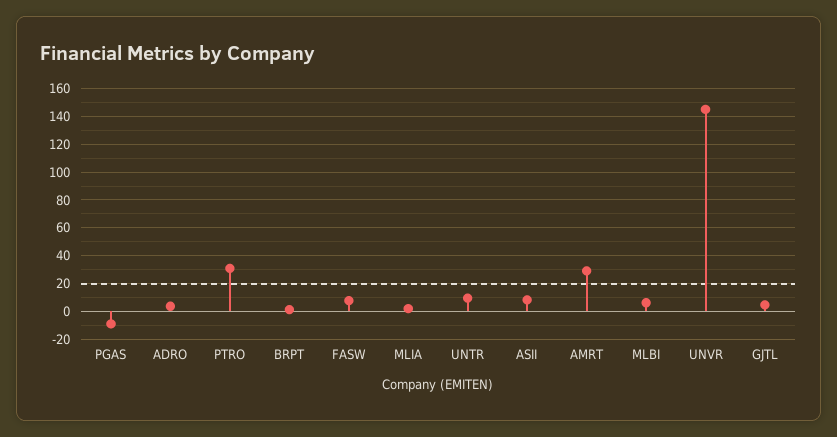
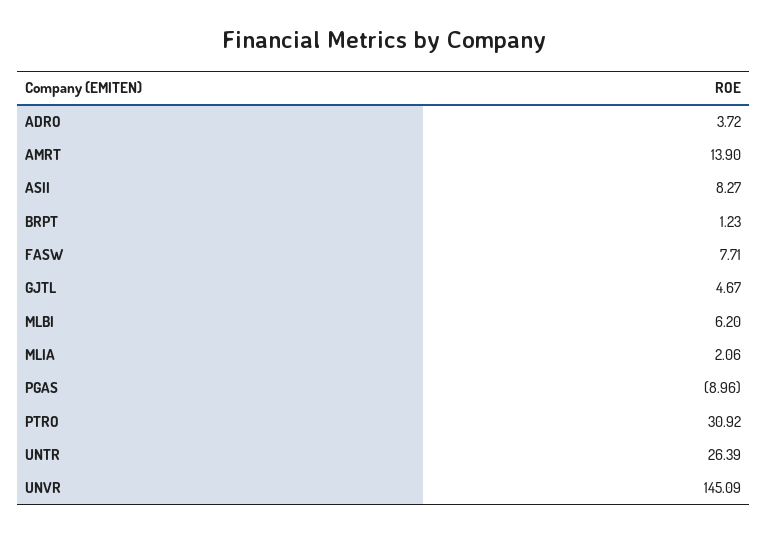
UNTR: 10 -> 26.39
AMRT: 30 -> 13.9

